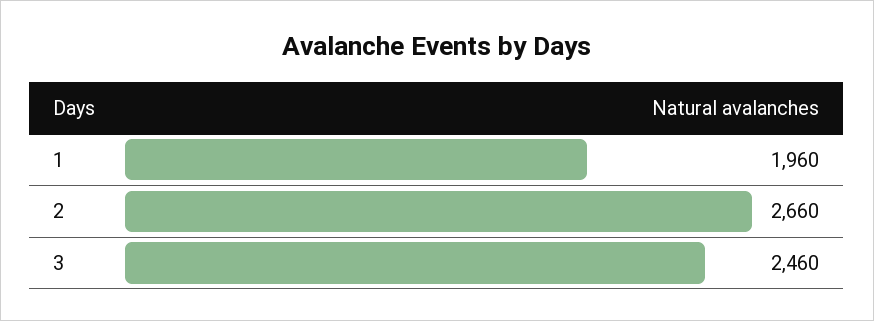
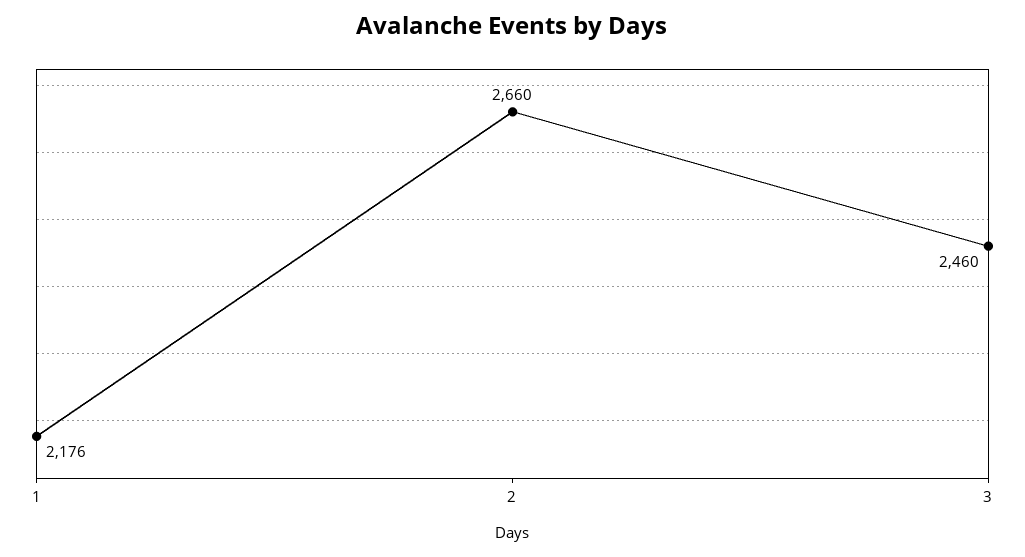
1: 1960 -> 2176

